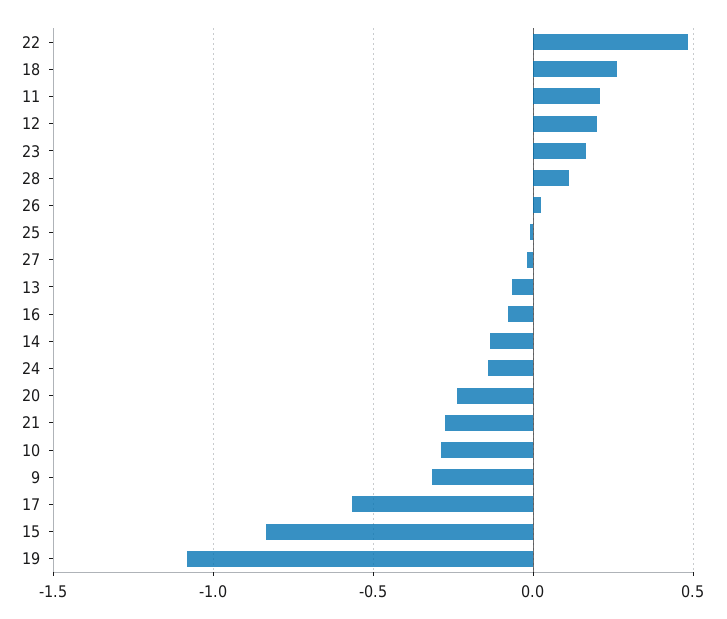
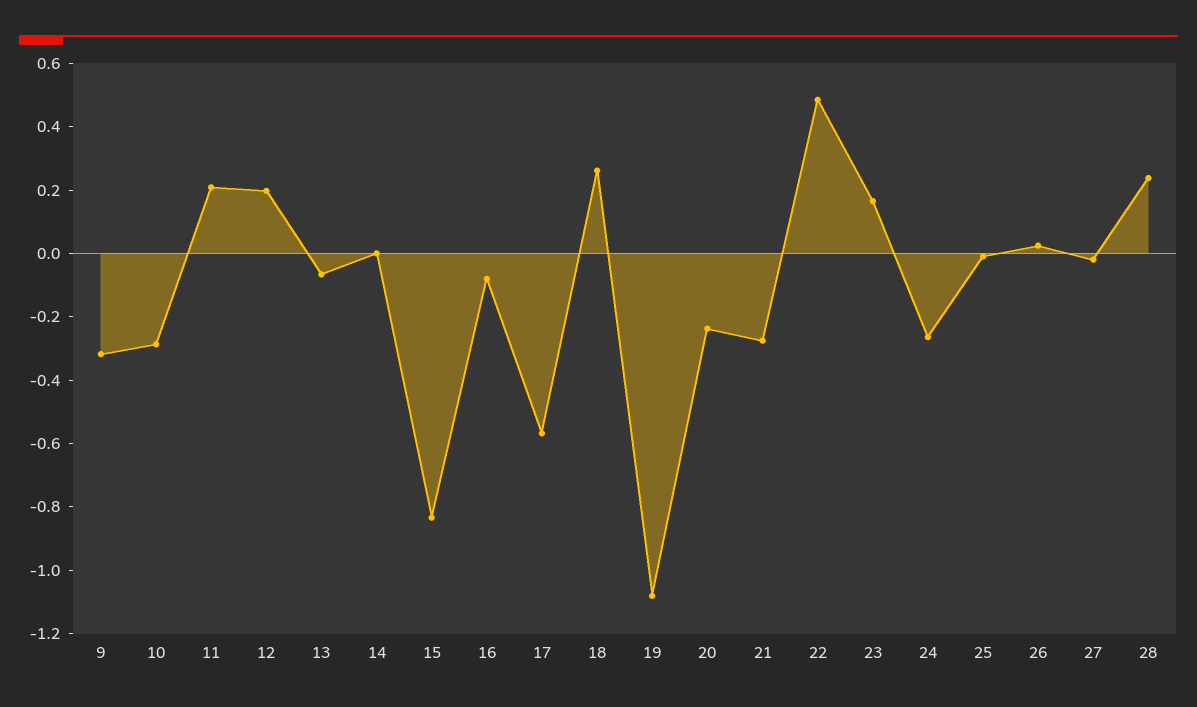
28: 0.1 -> 0.25
14: -0.15 -> 0
24: -0.15 -> -0.25

